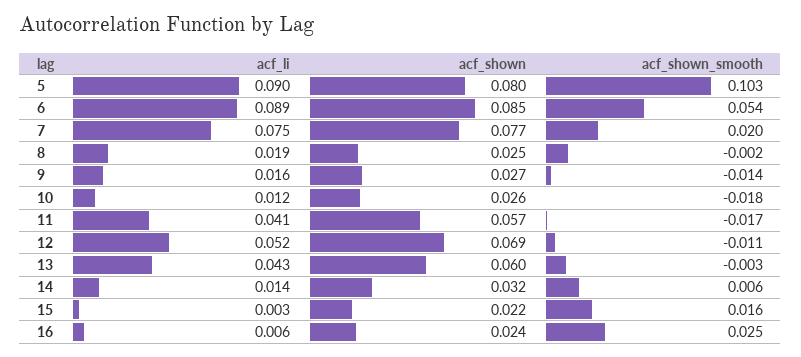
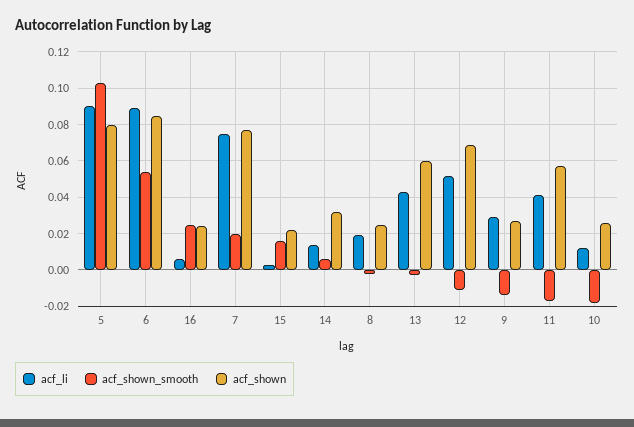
acf_li, 9: 0.016 -> 0.03

